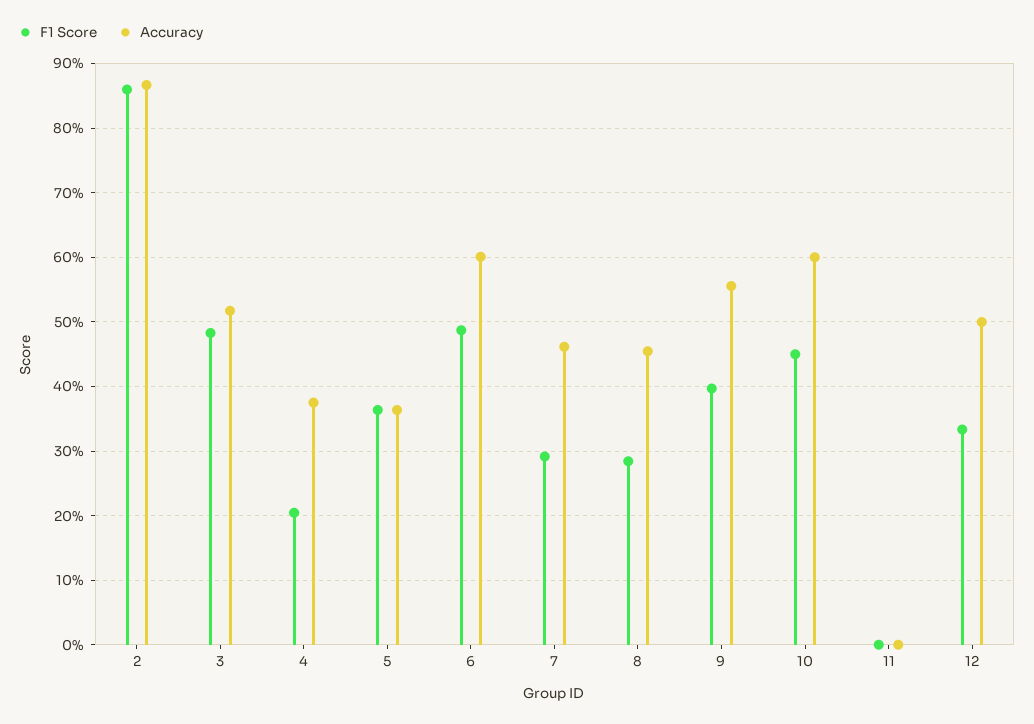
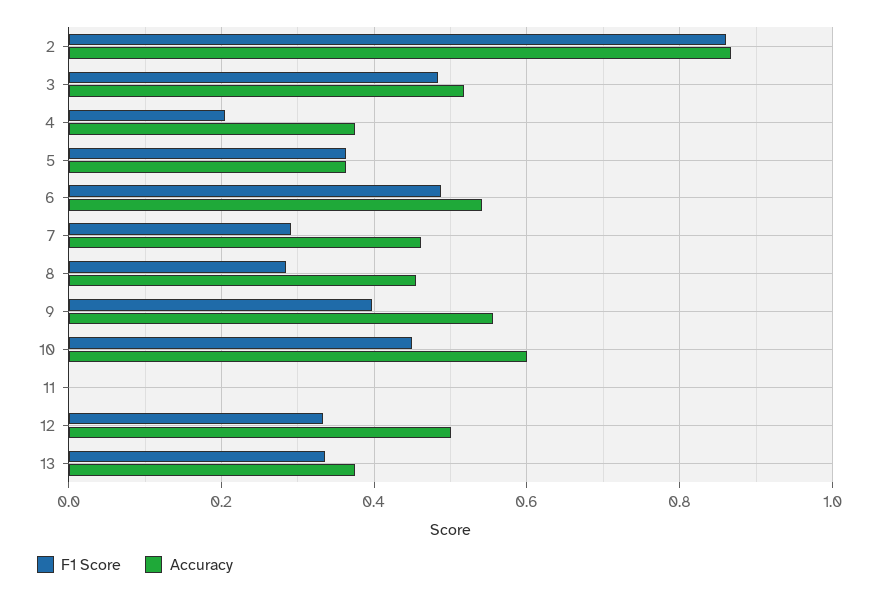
Accuracy, 6: 0.6 -> 0.54
F1 Score, 13: none -> 0.34
Accuracy, 13: none -> 0.38

